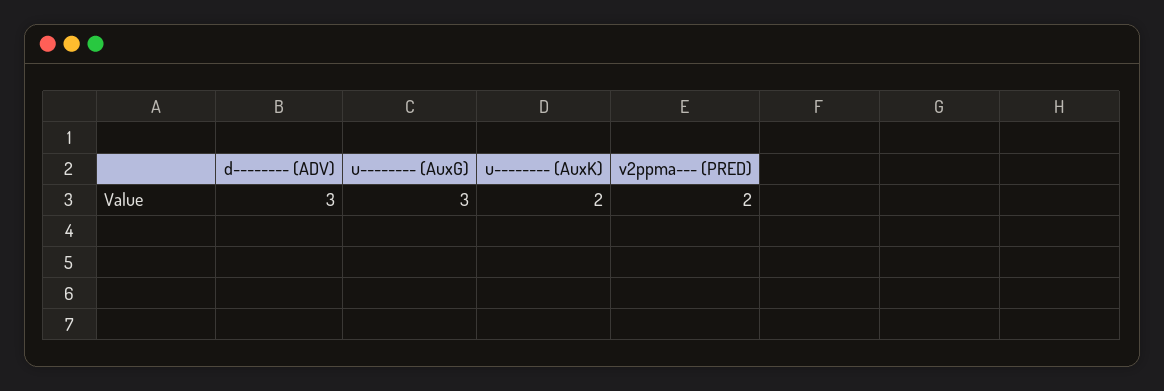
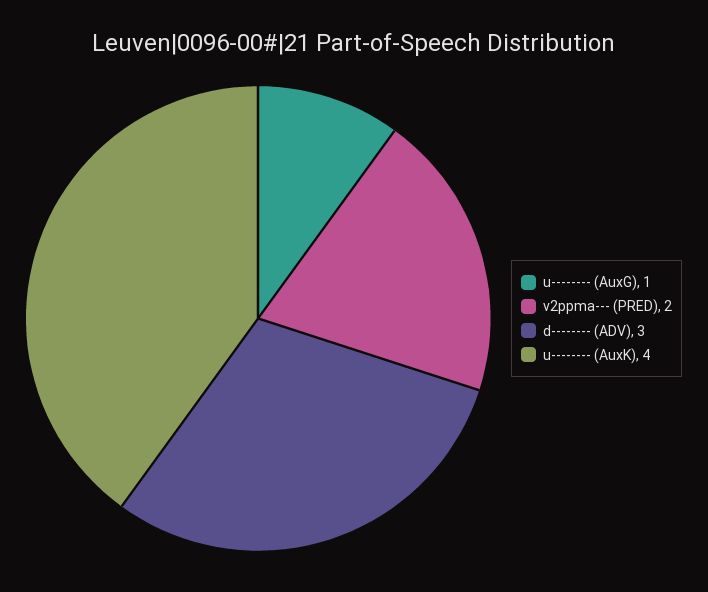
u-------- (AuxG): 3 -> 1
u-------- (AuxK): 2 -> 4

